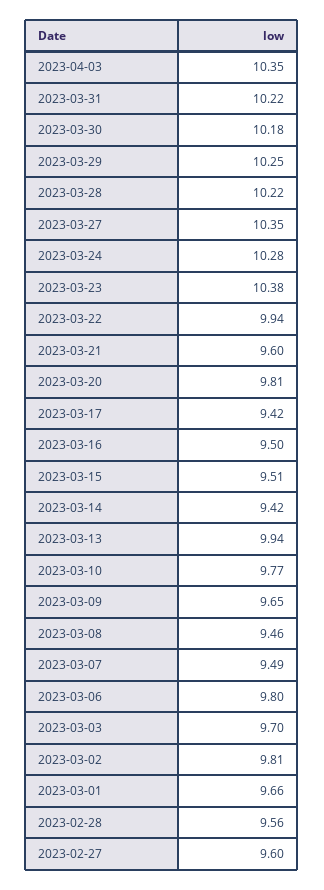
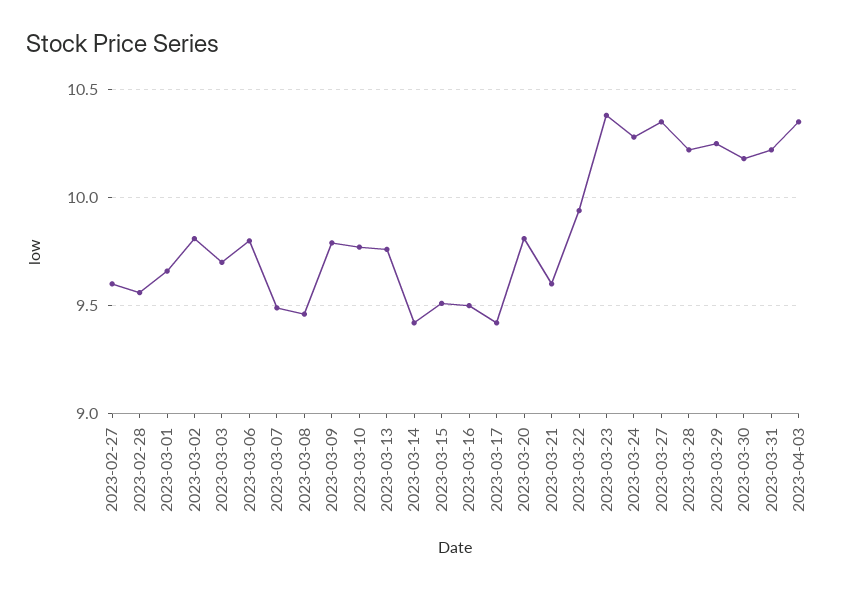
2023-03-13: 9.94 -> 9.75
2023-03-09: 9.65 -> 9.8

